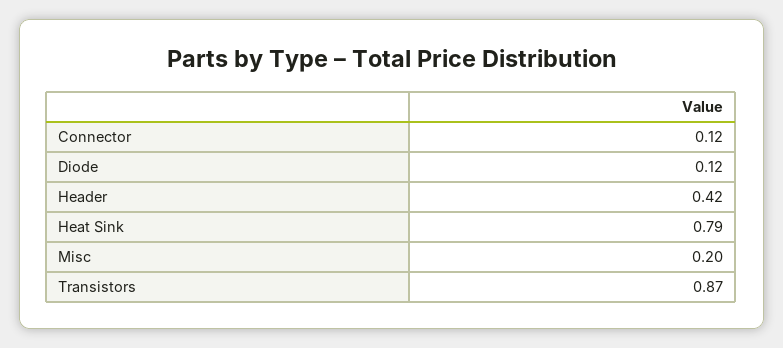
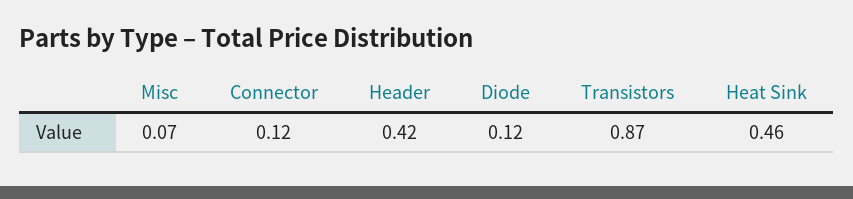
Heat Sink: 0.79 -> 0.46
Misc: 0.2 -> 0.07

